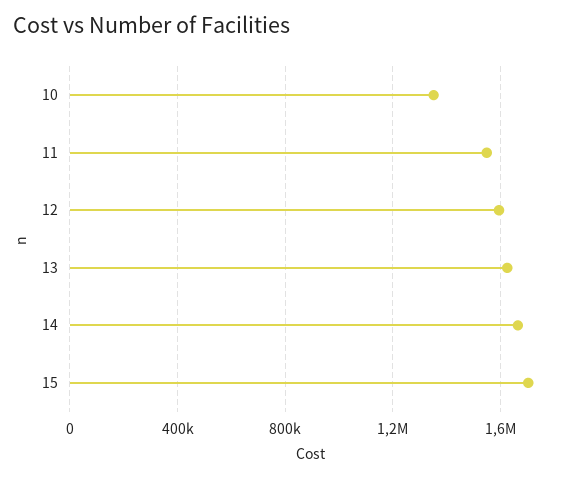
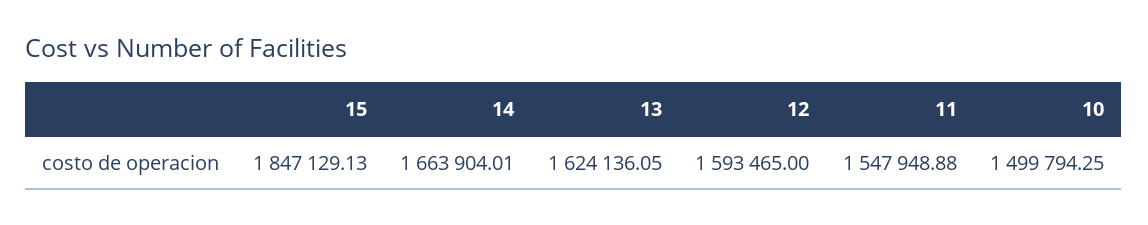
10: 1350000 -> 1499794.25
15: 1700000 -> 1847129.13

